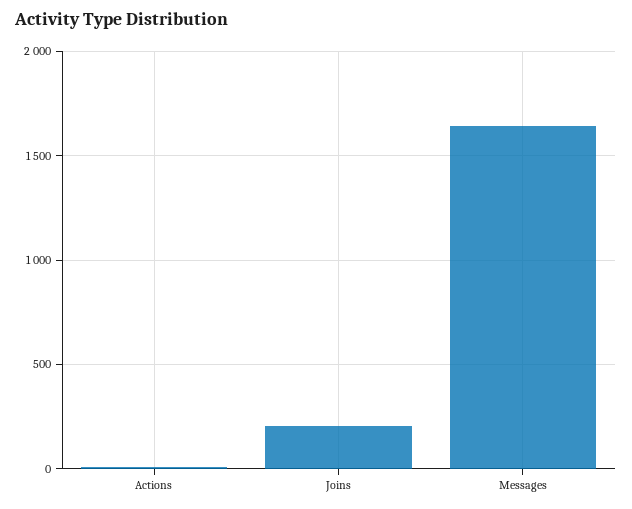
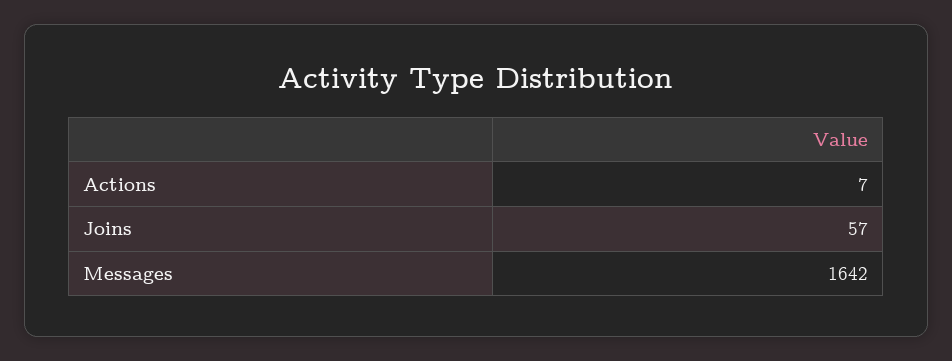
Joins: 200 -> 57

